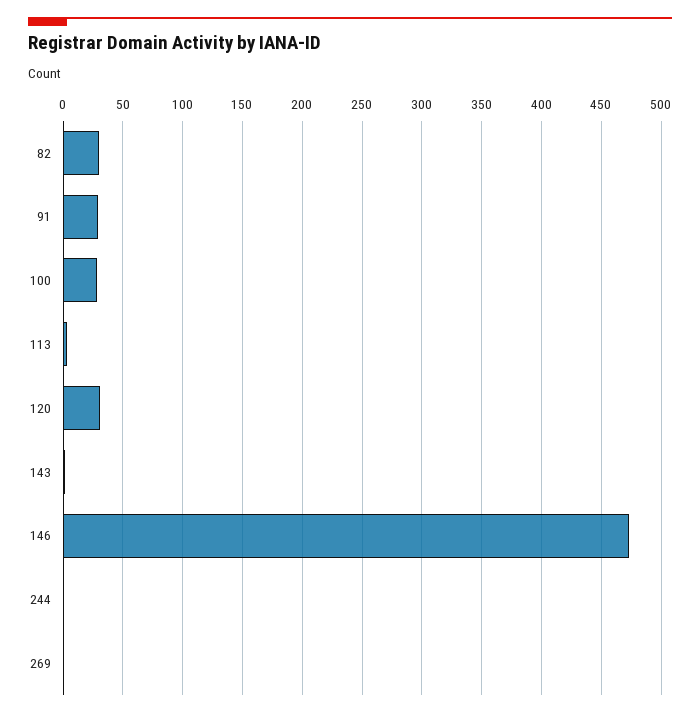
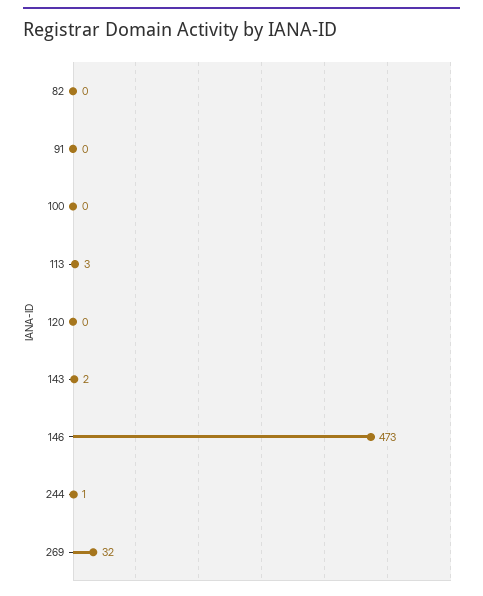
82: 30 -> 0
91: 30 -> 0
100: 30 -> 0
120: 30 -> 0
269: 0 -> 32

